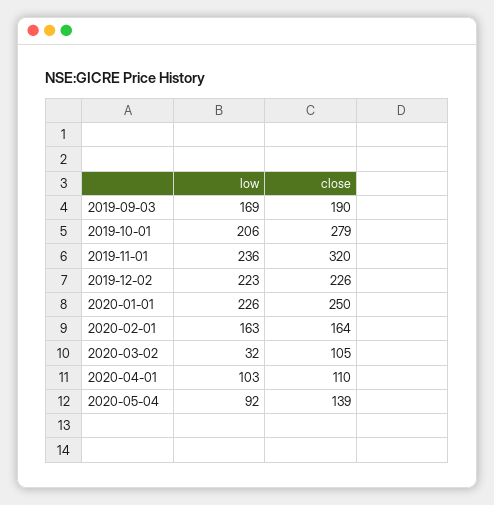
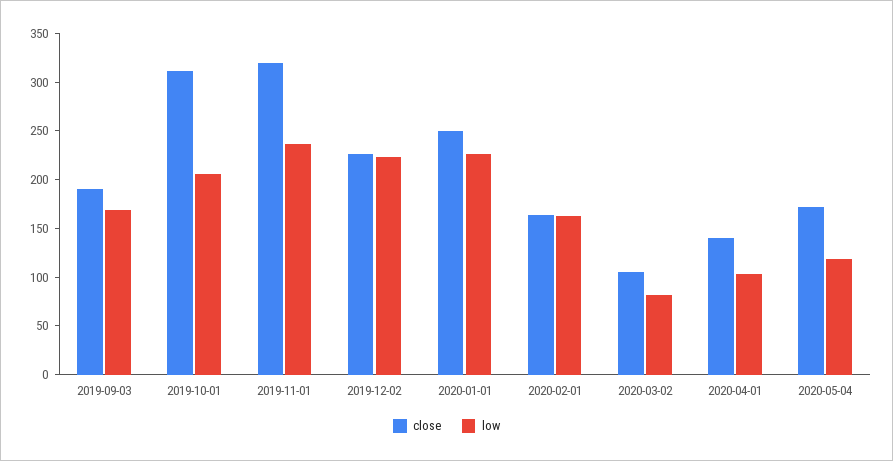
close, 2019-10-01: 279 -> 310
low, 2020-03-02: 32 -> 80
close, 2020-04-01: 110 -> 140
low, 2020-05-04: 92 -> 120
close, 2020-05-04: 139 -> 170

